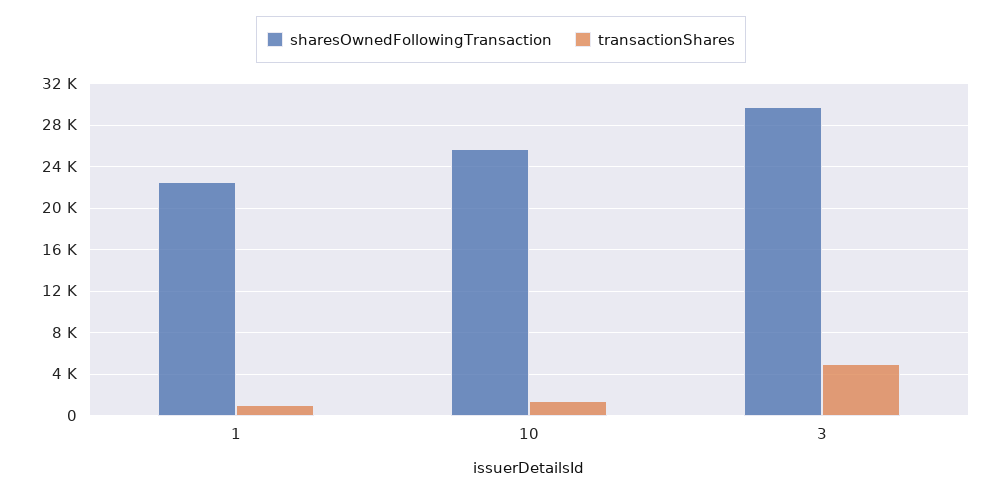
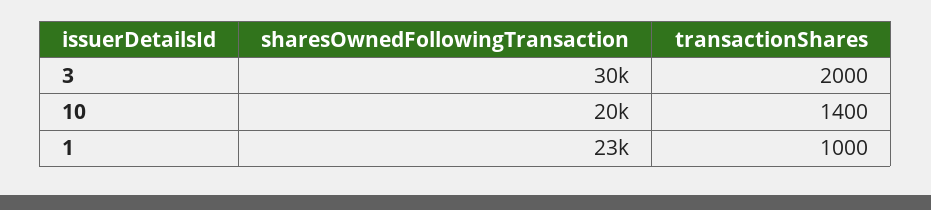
sharesOwnedFollowingTransaction, 10: 26000 -> 20000
transactionShares, 3: 5000 -> 2000

